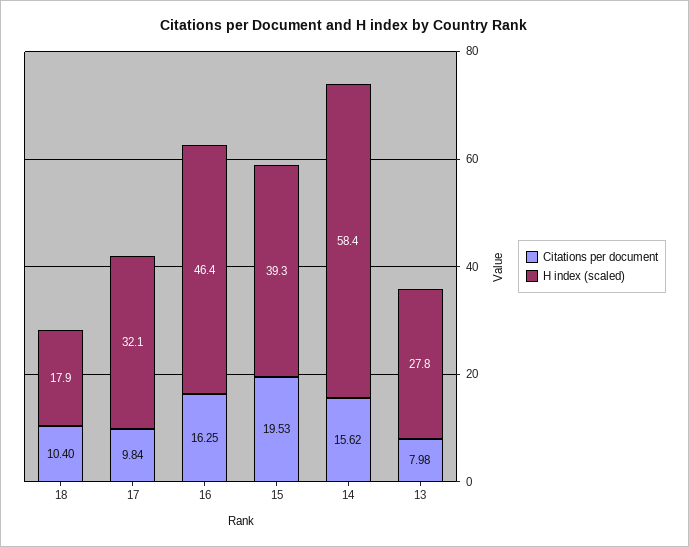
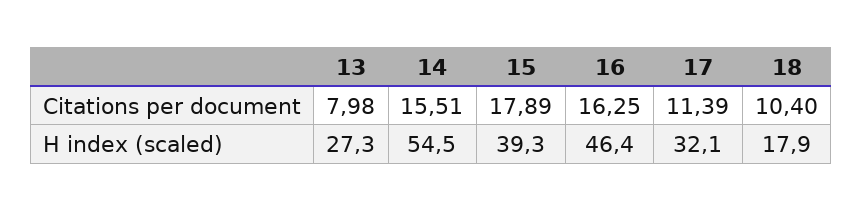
Citations per document, 17: 9.84 -> 11.39
Citations per document, 15: 19.53 -> 17.89
Citations per document, 14: 15.62 -> 15.51
H index (scaled), 14: 58.4 -> 54.5
H index (scaled), 13: 27.8 -> 27.3

